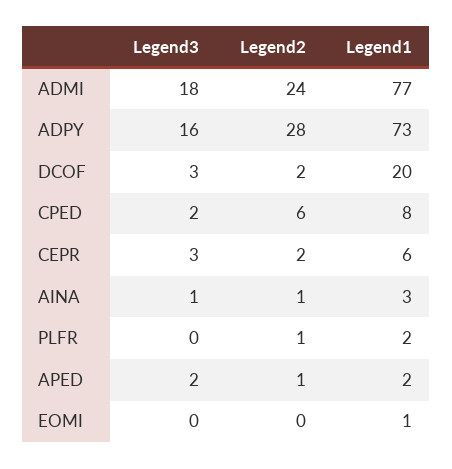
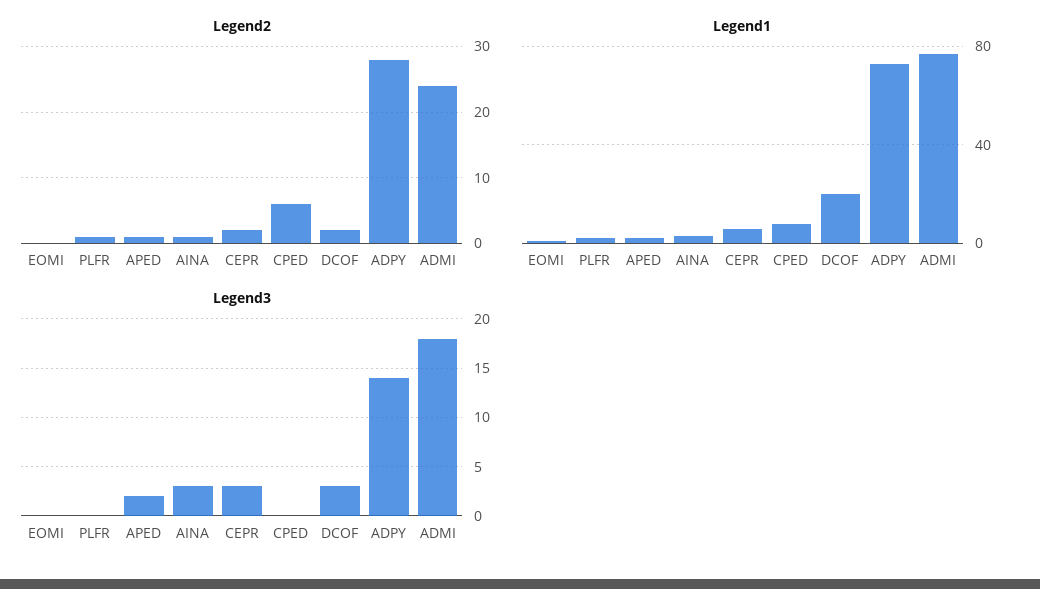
Legend3, ADPY: 16 -> 14
Legend3, CPED: 2 -> 0
Legend3, AINA: 1 -> 3

